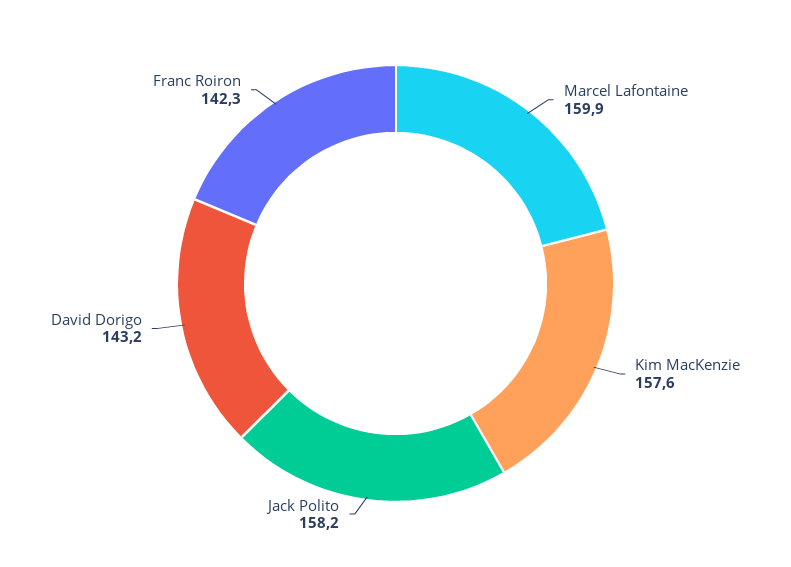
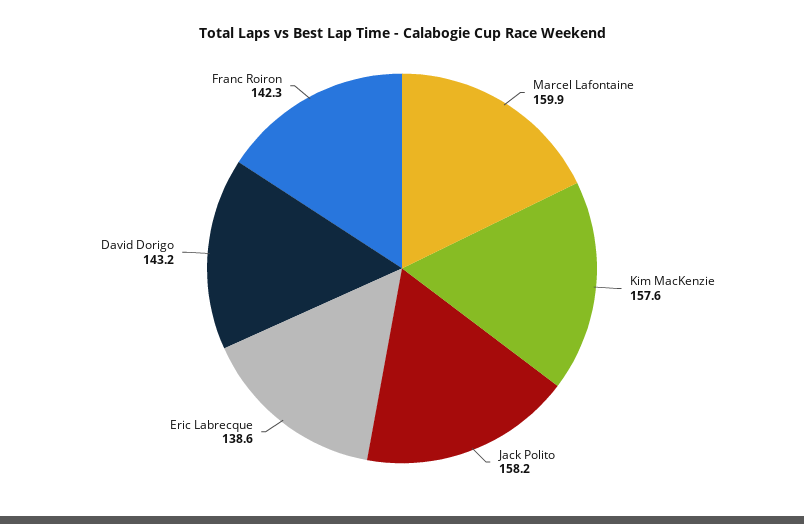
Eric Labrecque: none -> 138.6

